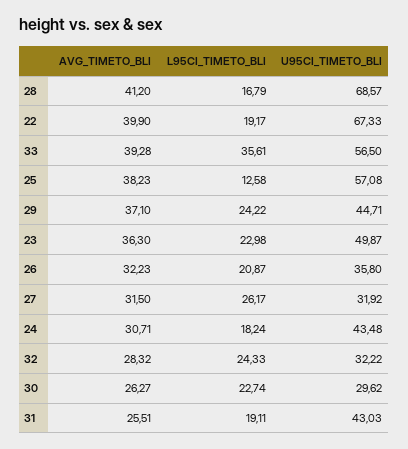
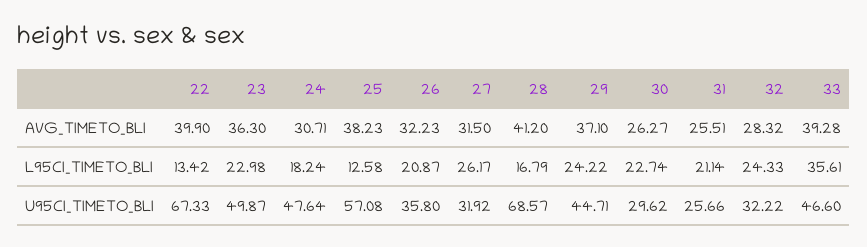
L95CI_TIMETO_BLI, 22: 19.17 -> 13.42
U95CI_TIMETO_BLI, 33: 56.5 -> 46.6
U95CI_TIMETO_BLI, 24: 43.48 -> 47.64
L95CI_TIMETO_BLI, 31: 19.11 -> 21.14
U95CI_TIMETO_BLI, 31: 43.03 -> 25.66

